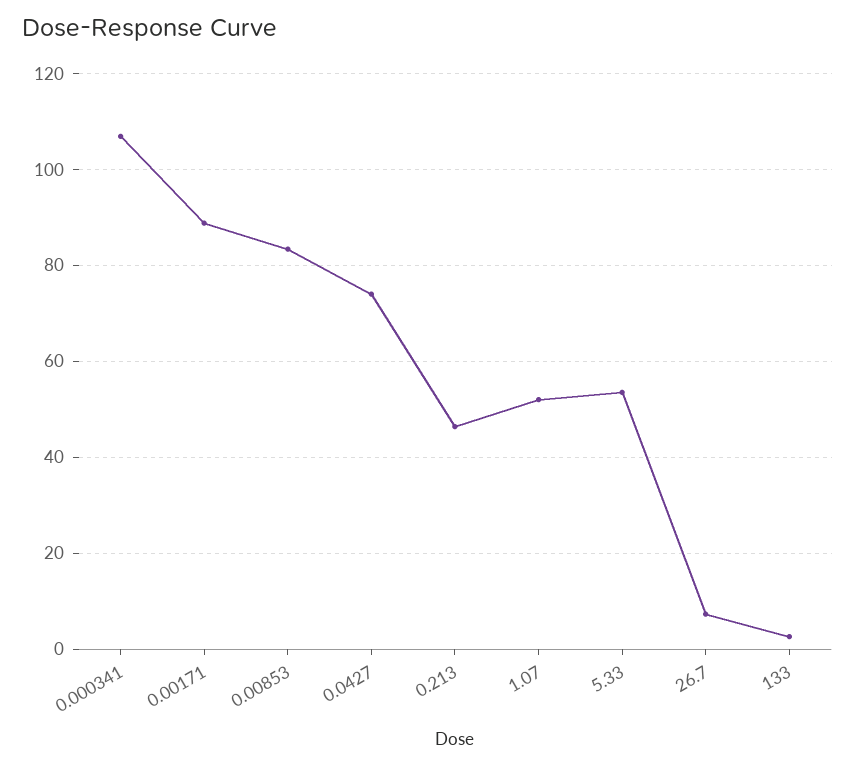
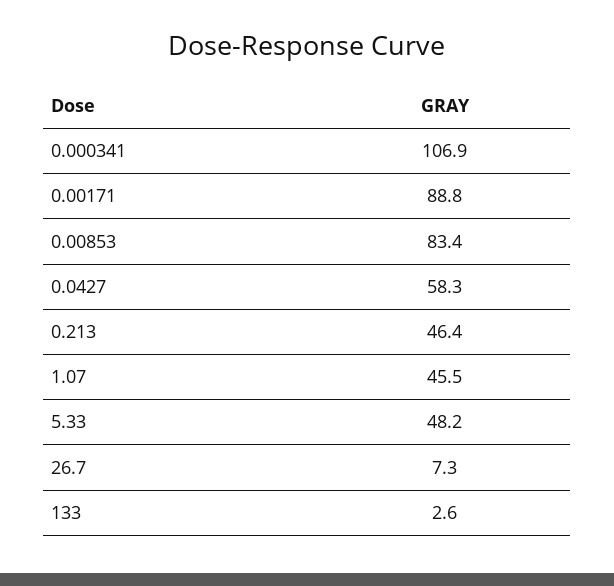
0.0427: 74 -> 58.3
1.07: 52 -> 45.5
5.33: 54 -> 48.2

